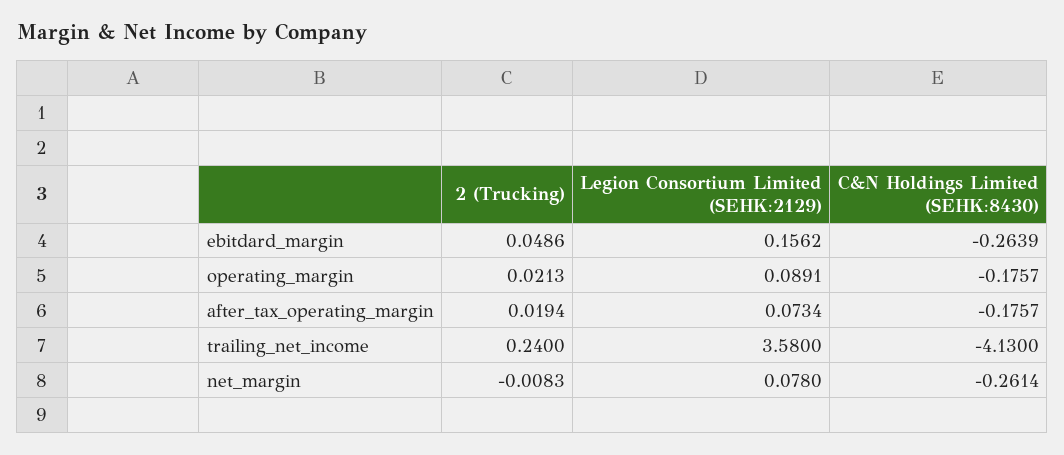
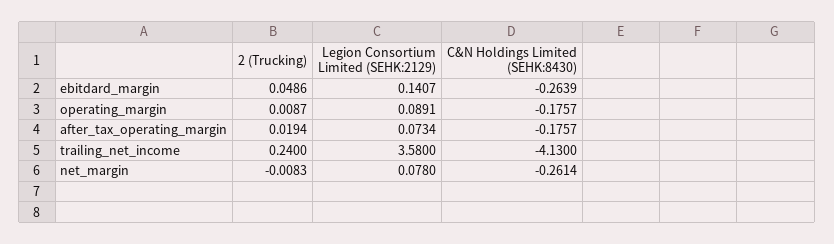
Legion Consortium Limited (SEHK:2129), ebitdard_margin: 0.1562 -> 0.1407
2 (Trucking), operating_margin: 0.0213 -> 0.0087

